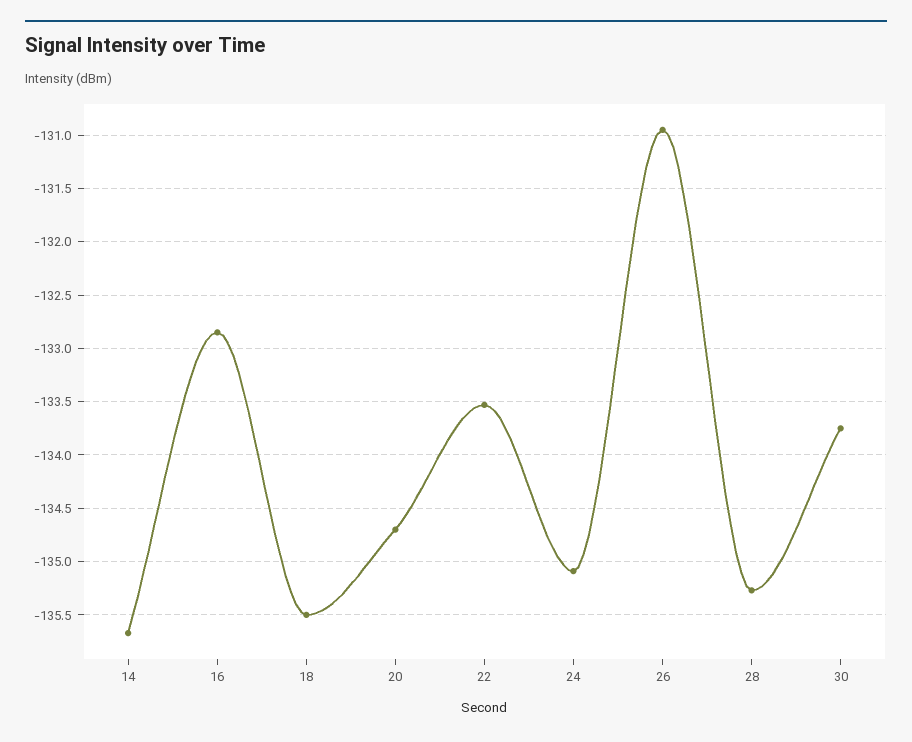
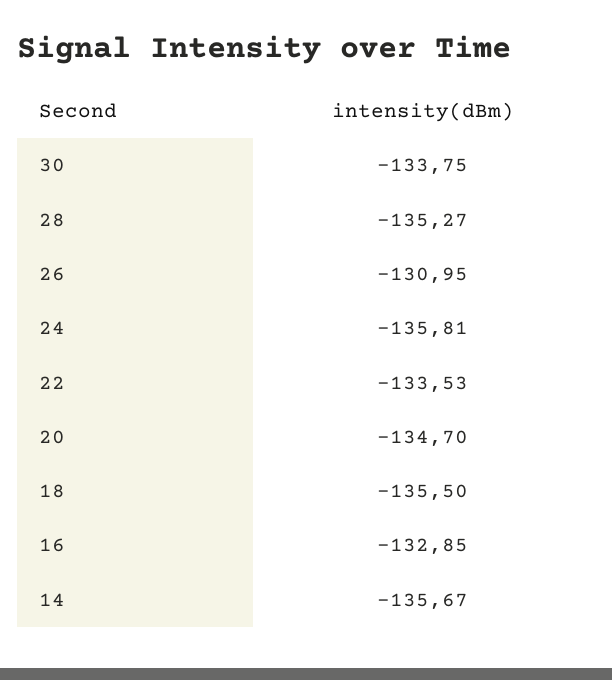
24: -135.1 -> -135.81

